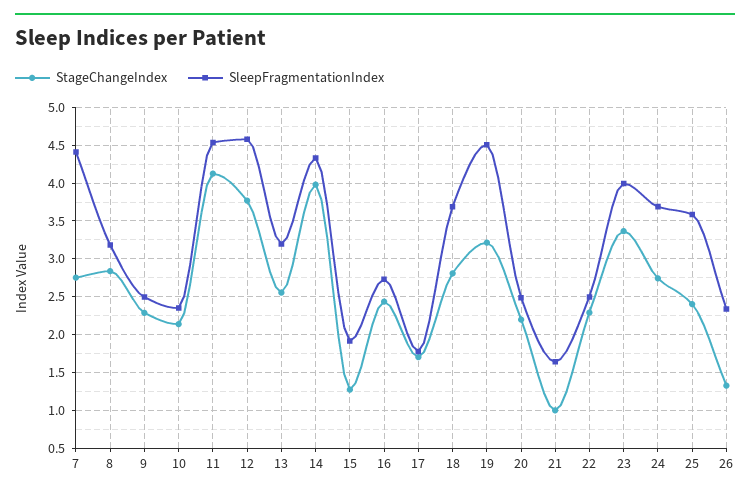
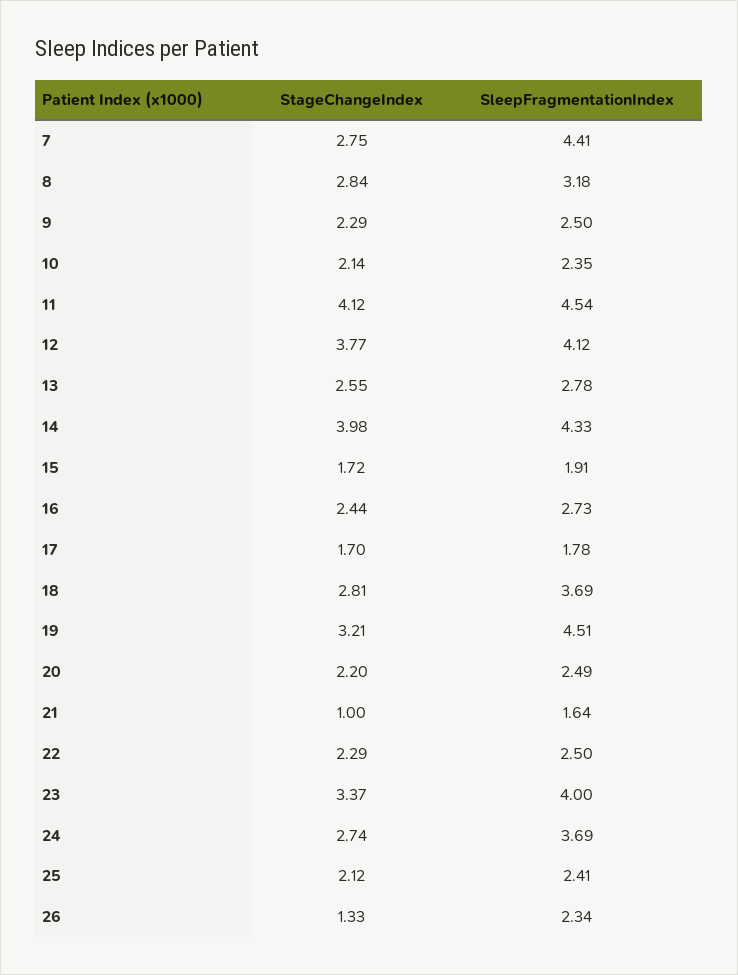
SleepFragmentationIndex, 12: 4.6 -> 4.12
SleepFragmentationIndex, 13: 3.2 -> 2.78
StageChangeIndex, 15: 1.3 -> 1.72
StageChangeIndex, 25: 2.4 -> 2.12
SleepFragmentationIndex, 25: 3.6 -> 2.41

